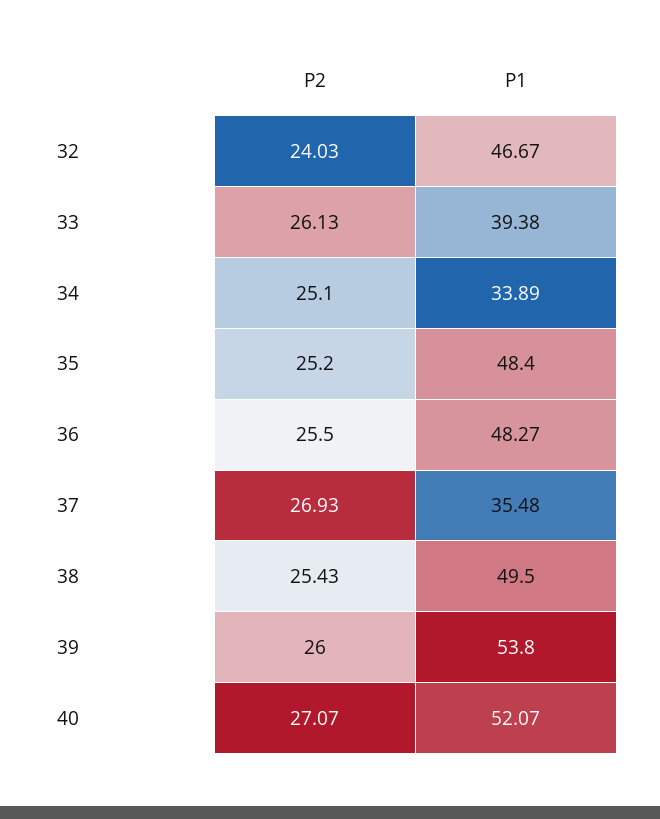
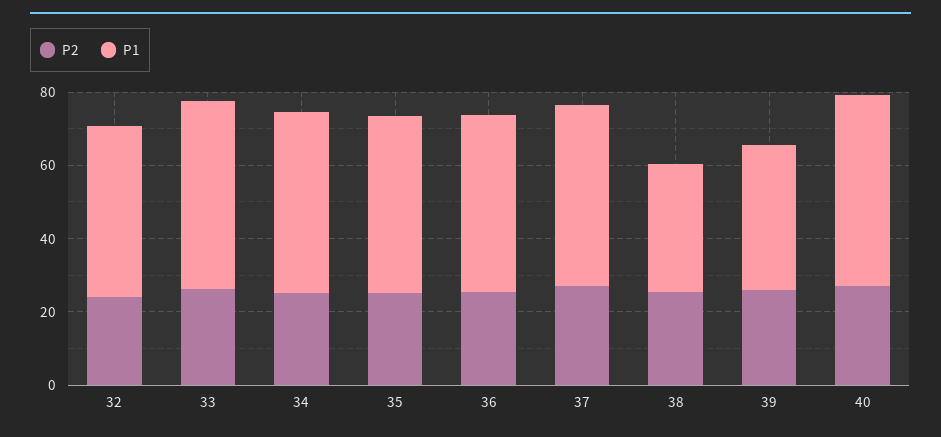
P1, 33: 39.38 -> 50
P1, 34: 33.89 -> 50
P1, 37: 35.48 -> 50
P1, 38: 49.5 -> 35
P1, 39: 53.8 -> 40

